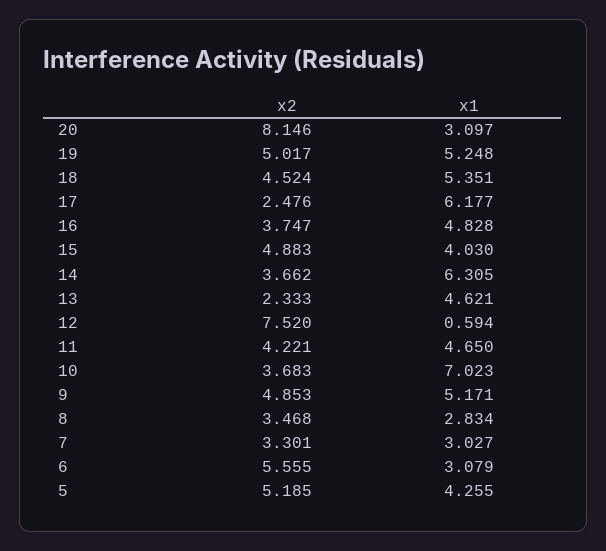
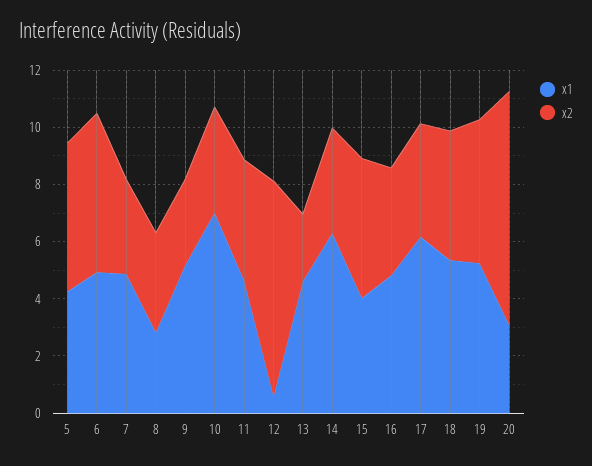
x2, 17: 2.476 -> 4
x2, 9: 4.853 -> 3
x1, 7: 3.027 -> 5
x1, 6: 3.079 -> 5

